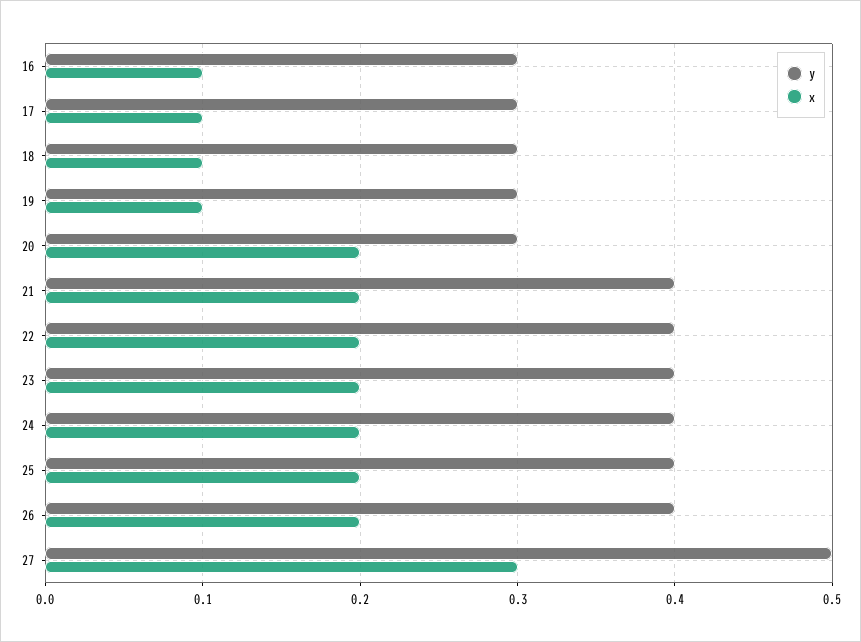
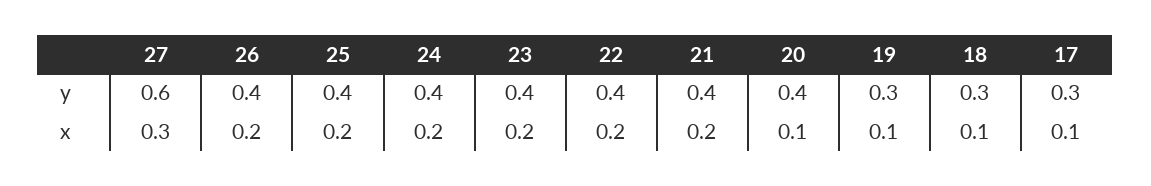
y, 16: 0.3 -> none
x, 16: 0.1 -> none
y, 20: 0.3 -> 0.4
x, 20: 0.2 -> 0.1
y, 27: 0.5 -> 0.6

